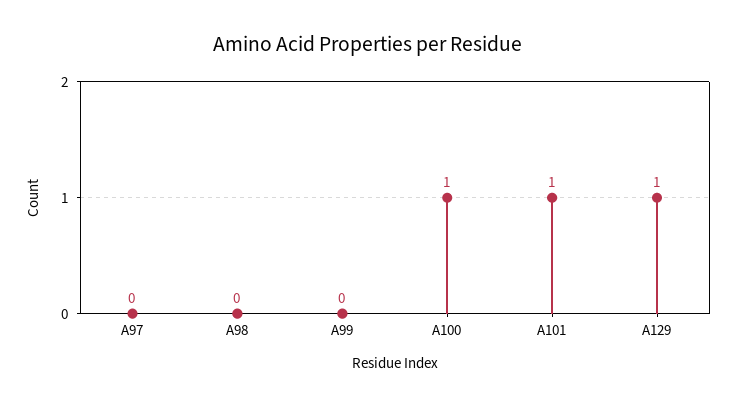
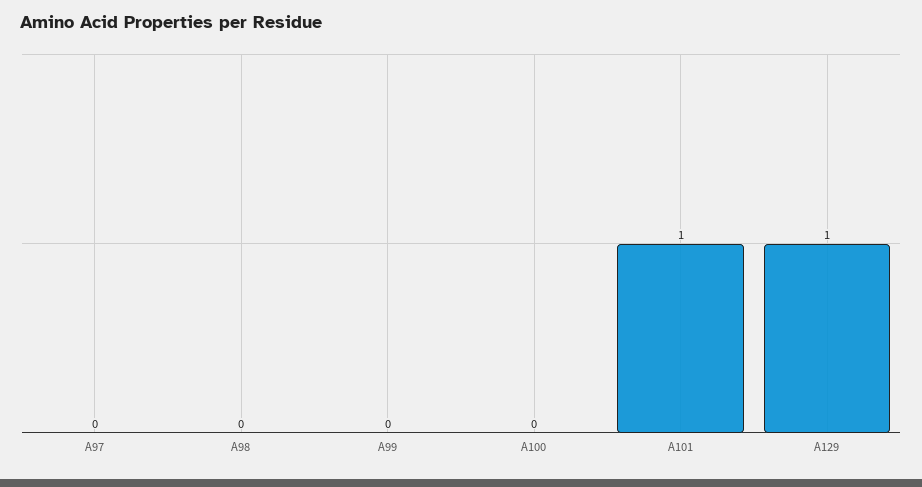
A100: 1 -> 0

